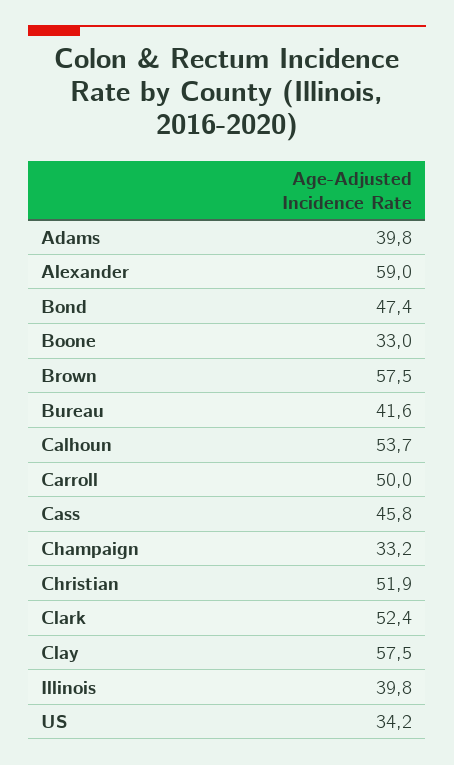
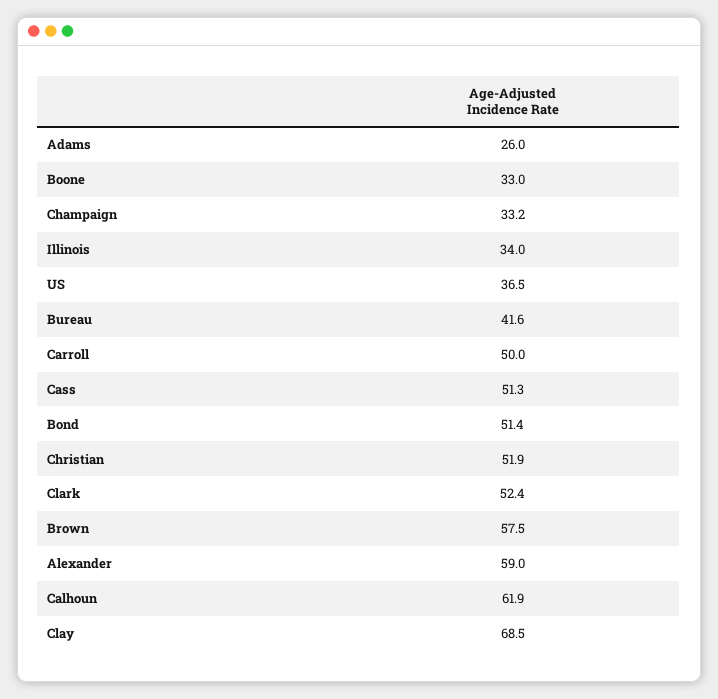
Adams: 39.8 -> 26
Bond: 47.4 -> 51.4
Calhoun: 53.7 -> 61.9
Cass: 45.8 -> 51.3
Clay: 57.5 -> 68.5
Illinois: 39.8 -> 34
US: 34.2 -> 36.5

